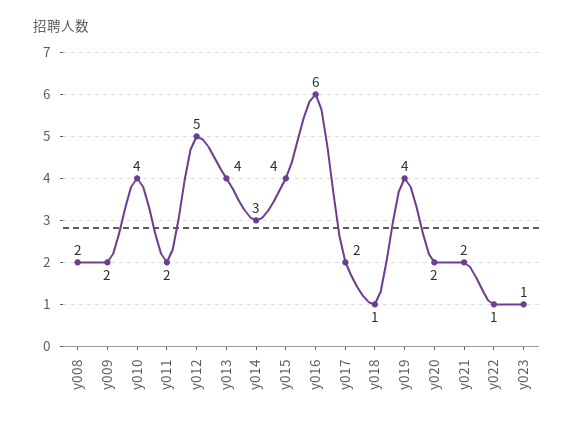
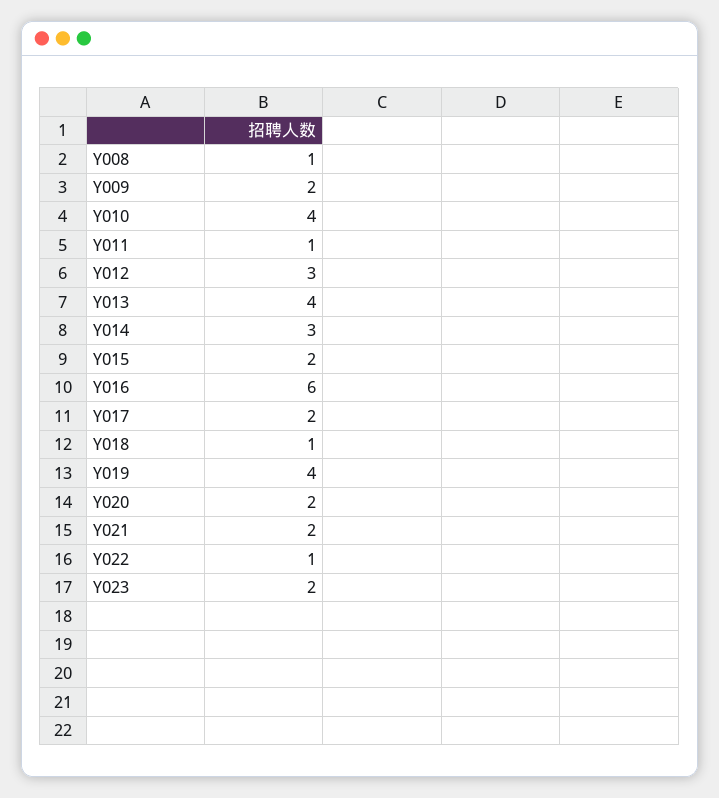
y008: 2 -> 1
y011: 2 -> 1
y012: 5 -> 3
y015: 4 -> 2
y023: 1 -> 2

